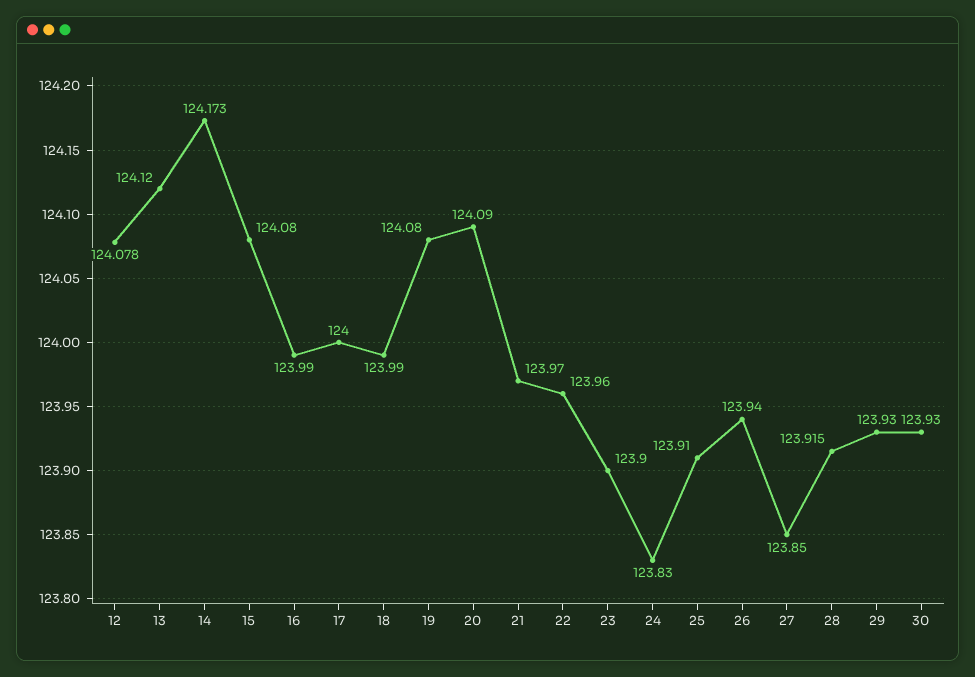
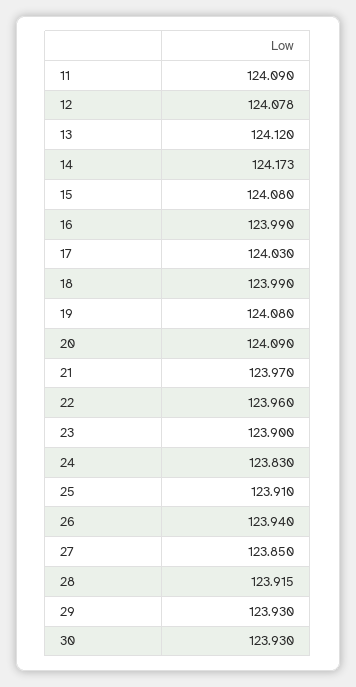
17: 124 -> 124.03
11: none -> 124.09

